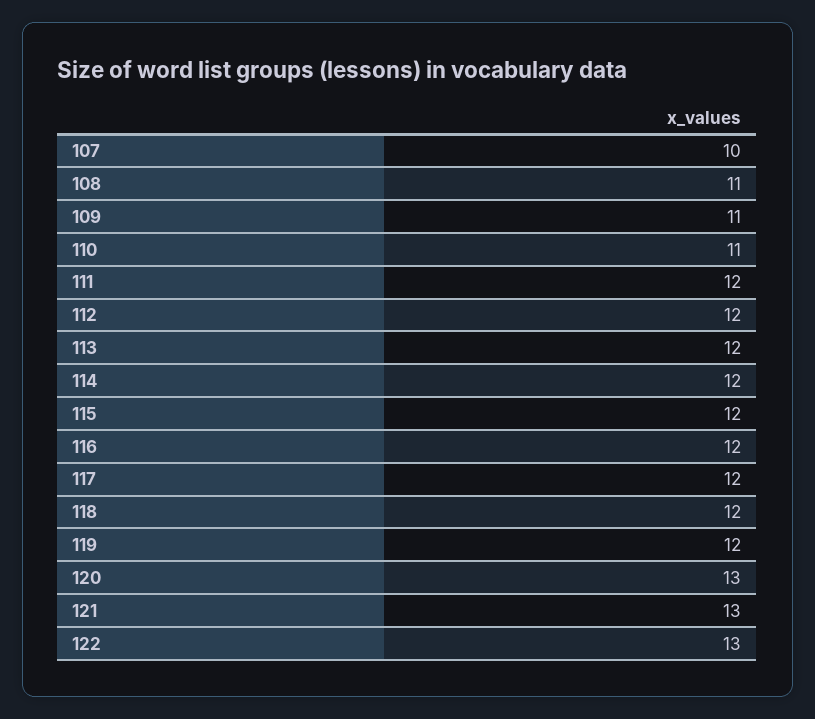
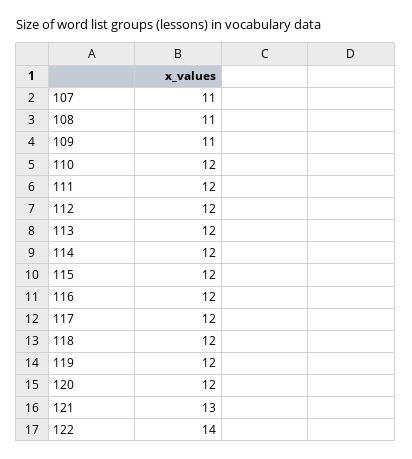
107: 10 -> 11
110: 11 -> 12
120: 13 -> 12
122: 13 -> 14

